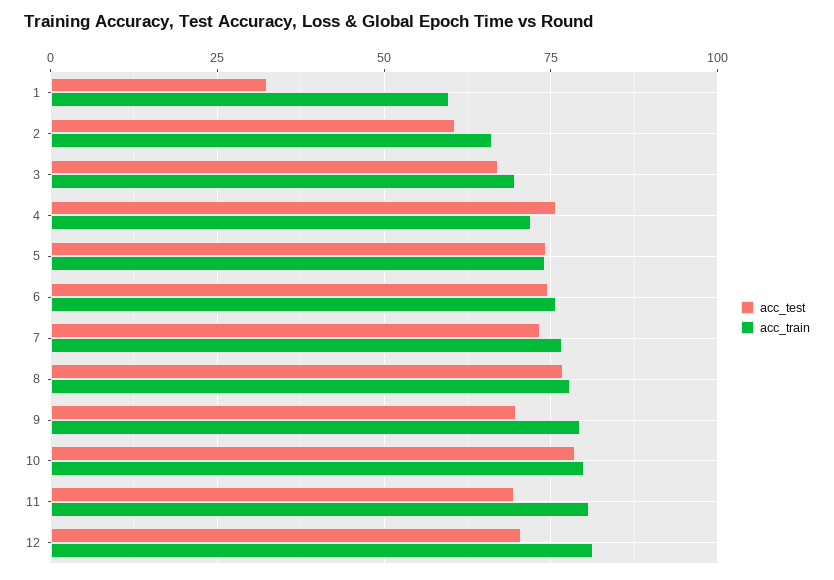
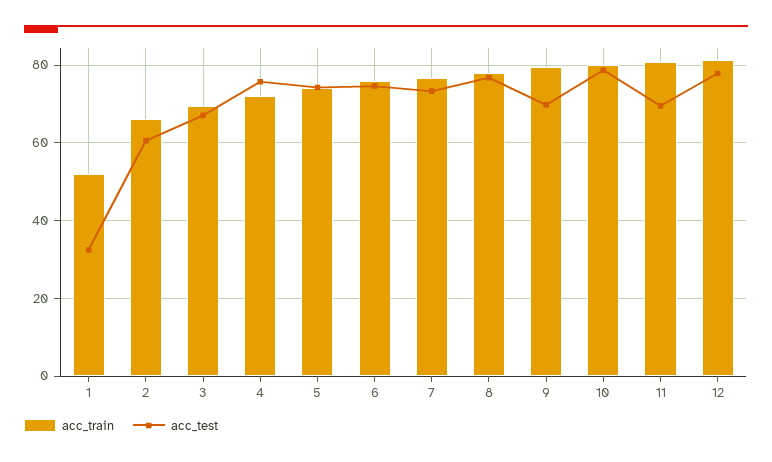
acc_train, 1: 60 -> 52
acc_test, 12: 70 -> 78

